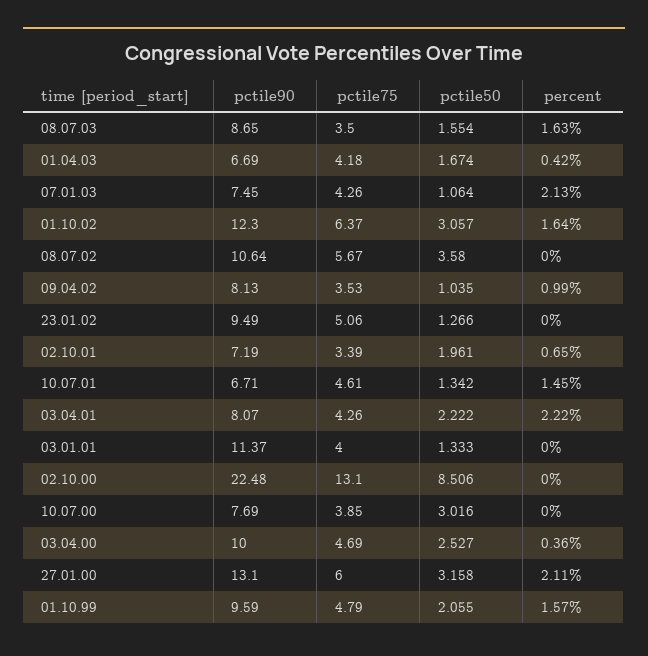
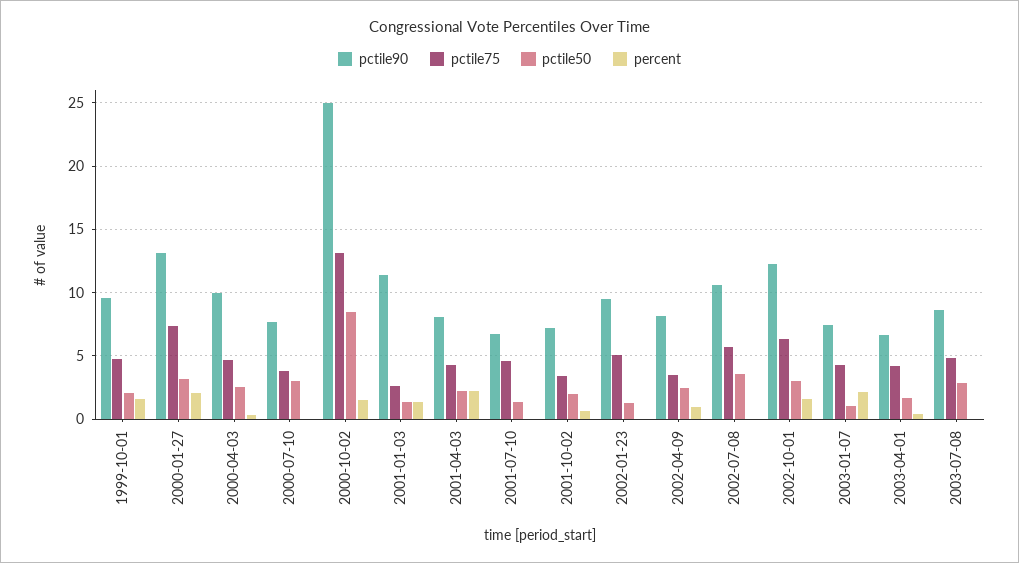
pctile75, 08.07.03: 3.5 -> 5
pctile50, 08.07.03: 1.554 -> 3
percent, 08.07.03: 1.63 -> 0
pctile50, 09.04.02: 1.035 -> 2.5
percent, 10.07.01: 1.45 -> 0
pctile75, 03.01.01: 4 -> 2.5
percent, 03.01.01: 0 -> 1.5
pctile90, 02.10.00: 22.48 -> 25
percent, 02.10.00: 0 -> 1.5
pctile75, 27.01.00: 6 -> 7.5

